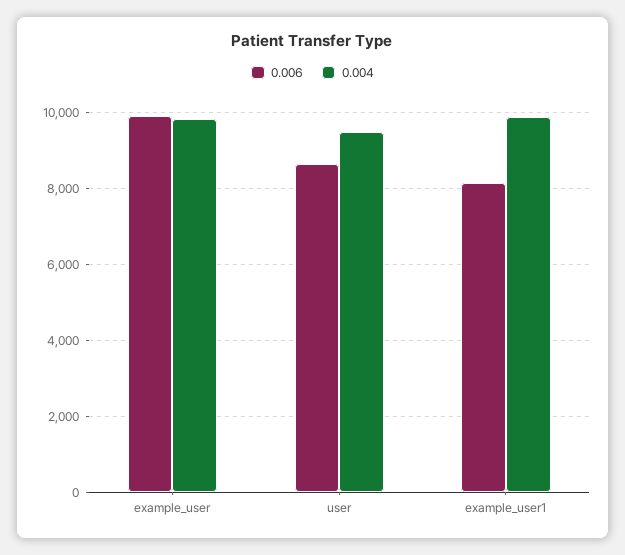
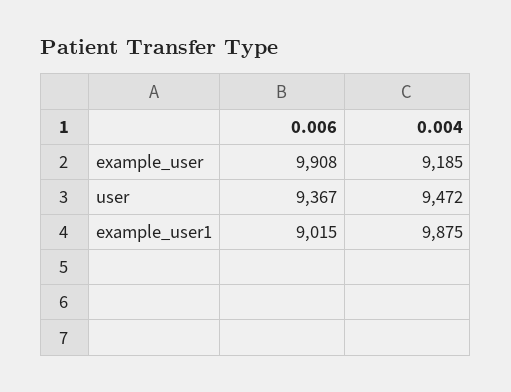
0.004, example_user: 9800 -> 9185
0.006, user: 8600 -> 9367
0.006, example_user1: 8200 -> 9015

